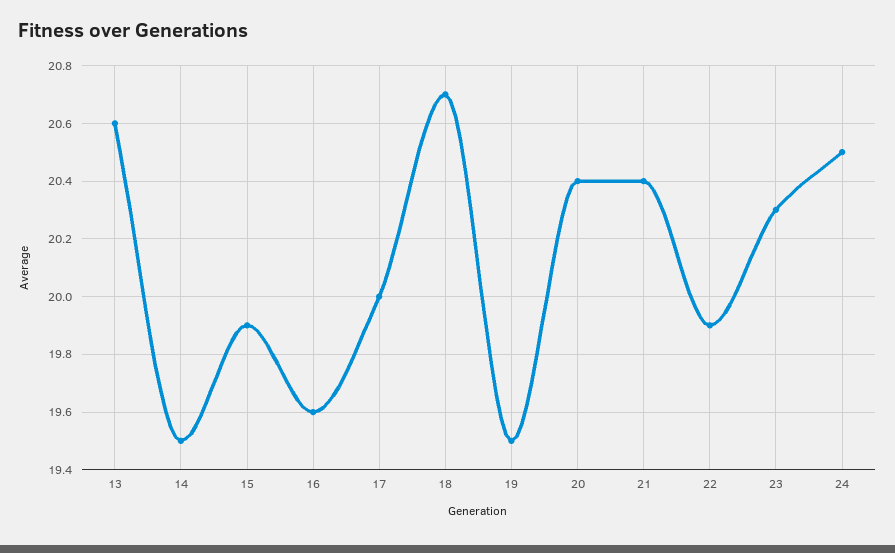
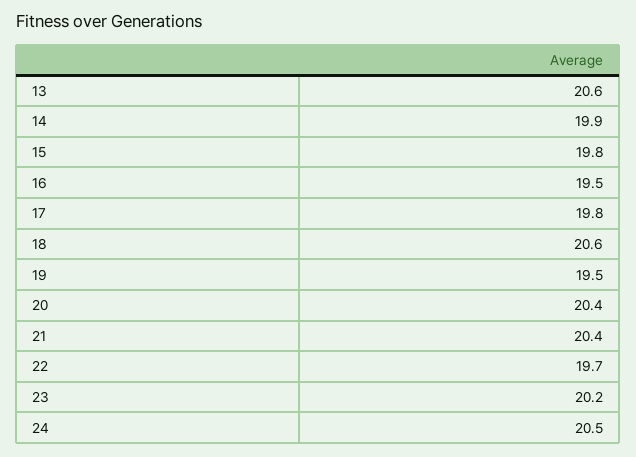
14: 19.5 -> 19.9
15: 19.9 -> 19.8
16: 19.6 -> 19.5
17: 20 -> 19.8
18: 20.7 -> 20.6
22: 19.9 -> 19.7
23: 20.3 -> 20.2

